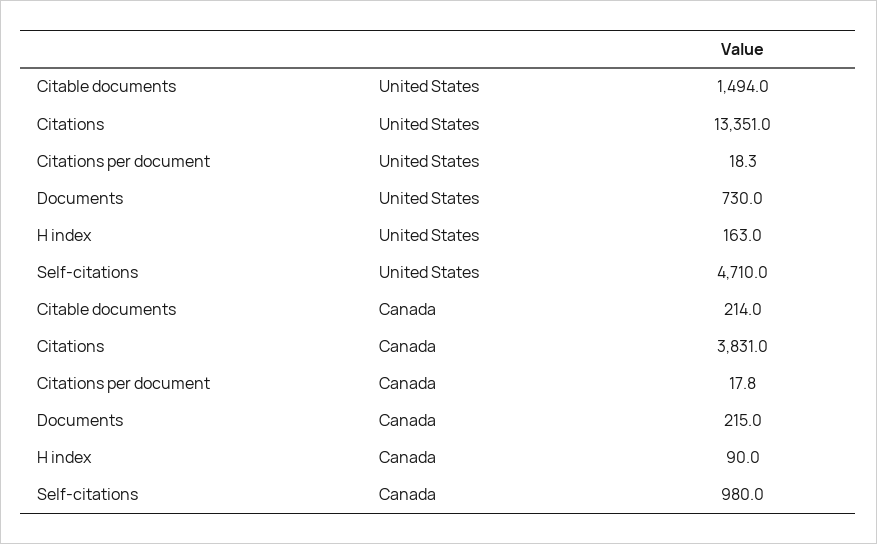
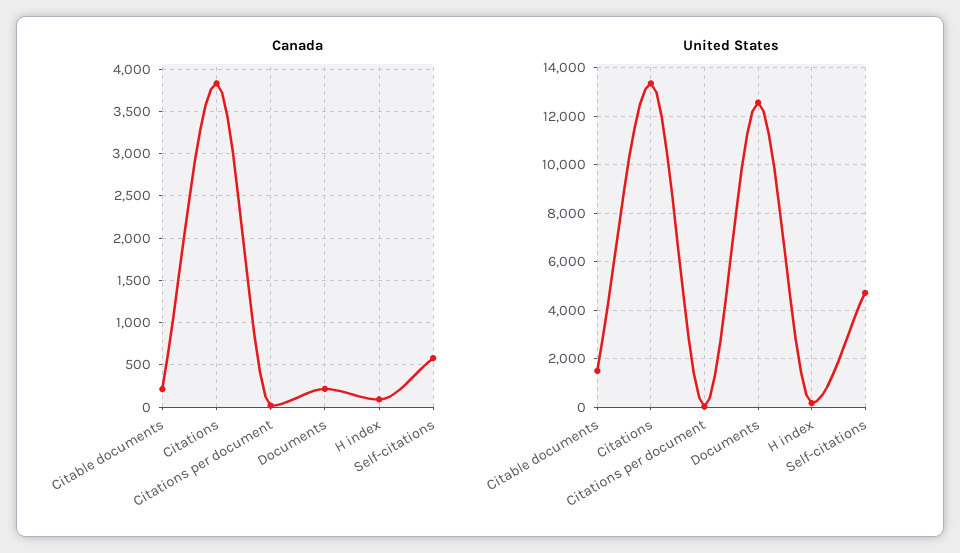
United States, Documents: 730 -> 12500
Canada, Self-citations: 980 -> 600

